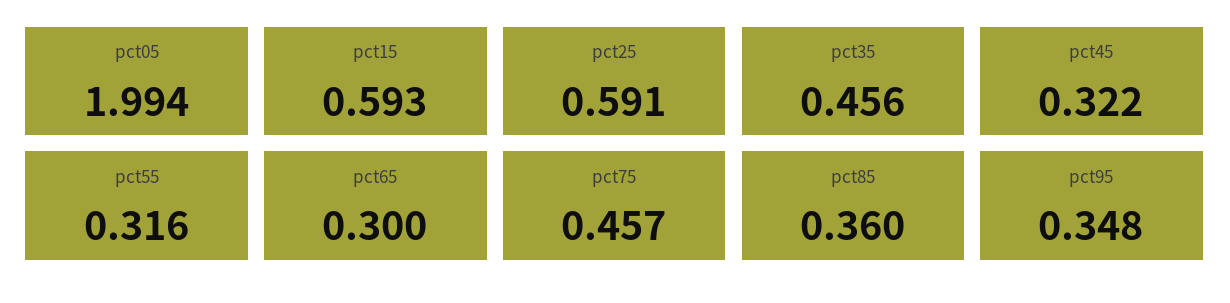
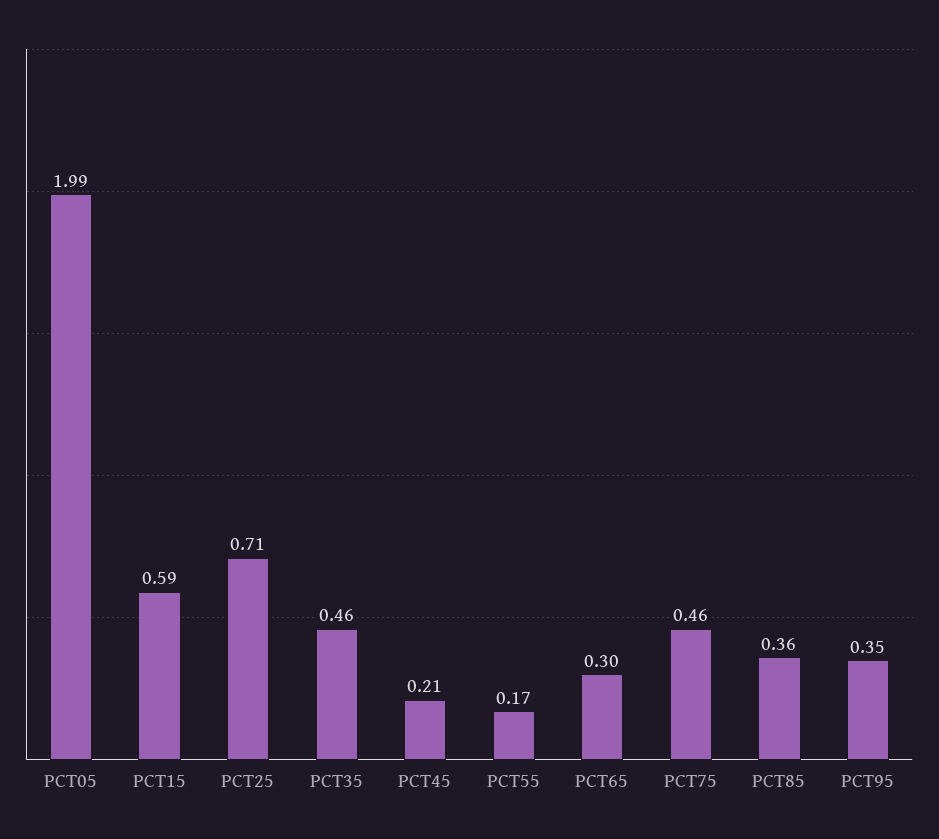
pct25: 0.591 -> 0.71
pct45: 0.322 -> 0.21
pct55: 0.316 -> 0.17

